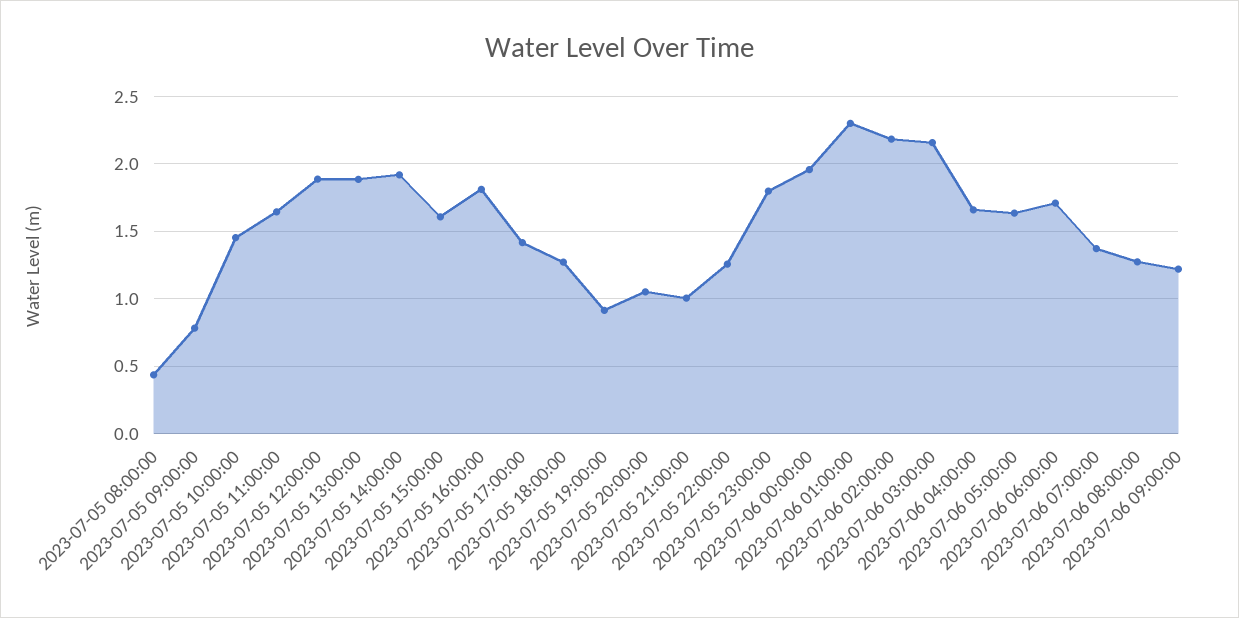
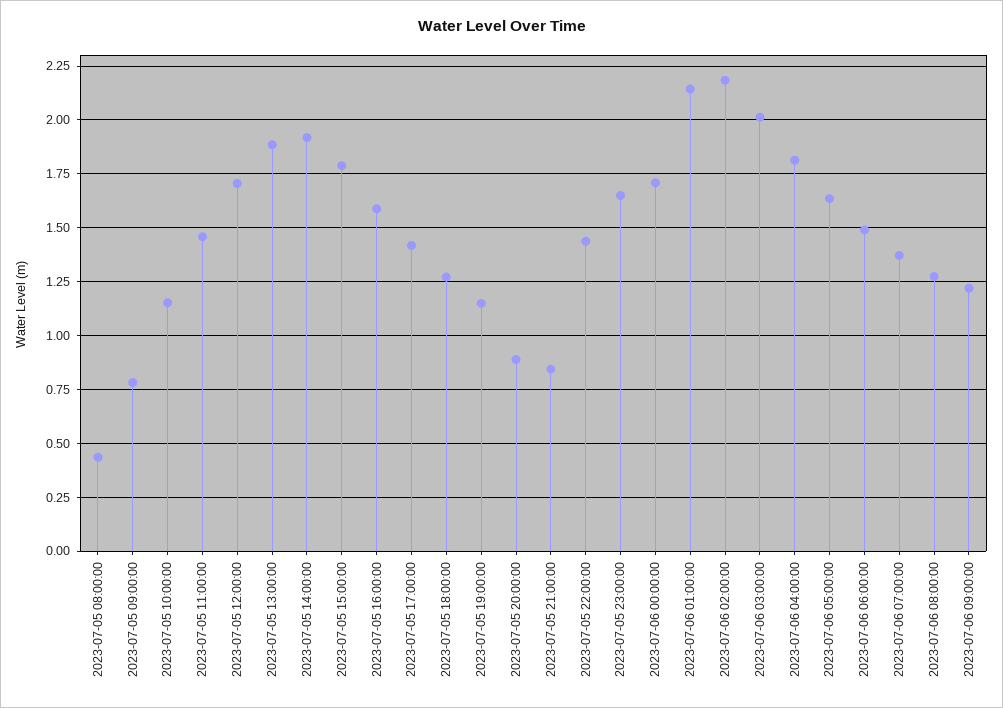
2023-07-05 10:00:00: 1.45 -> 1.15
2023-07-05 11:00:00: 1.65 -> 1.45
2023-07-05 12:00:00: 1.9 -> 1.7
2023-07-05 15:00:00: 1.6 -> 1.8
2023-07-05 16:00:00: 1.8 -> 1.6
2023-07-05 19:00:00: 0.9 -> 1.15
2023-07-05 20:00:00: 1.05 -> 0.9
2023-07-05 21:00:00: 1 -> 0.85
2023-07-05 22:00:00: 1.25 -> 1.45
2023-07-05 23:00:00: 1.8 -> 1.65
2023-07-06 00:00:00: 1.95 -> 1.7
2023-07-06 01:00:00: 2.3 -> 2.15
2023-07-06 03:00:00: 2.15 -> 2
2023-07-06 04:00:00: 1.65 -> 1.8
2023-07-06 06:00:00: 1.7 -> 1.5

